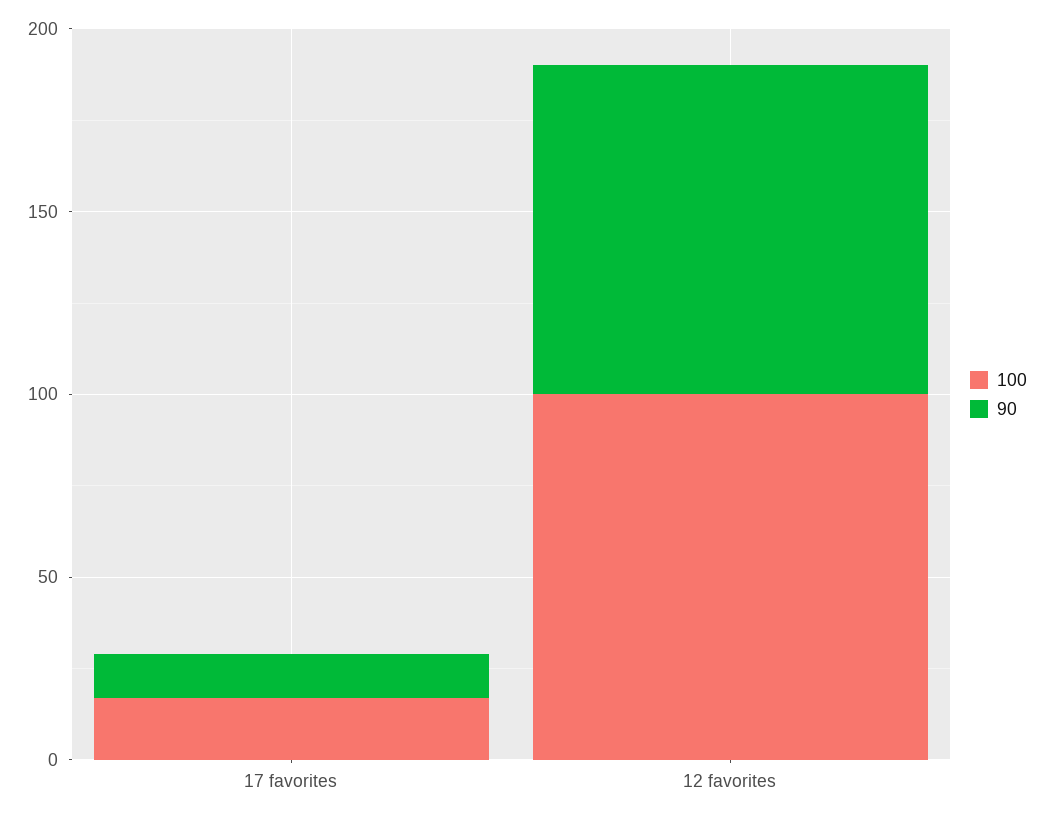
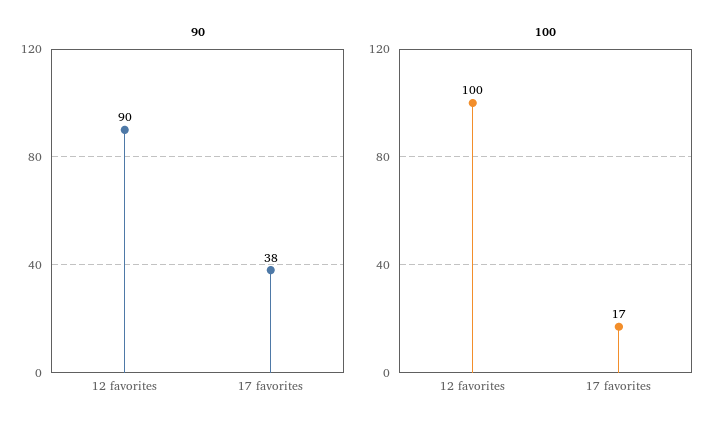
90, 17 favorites: 10 -> 38

